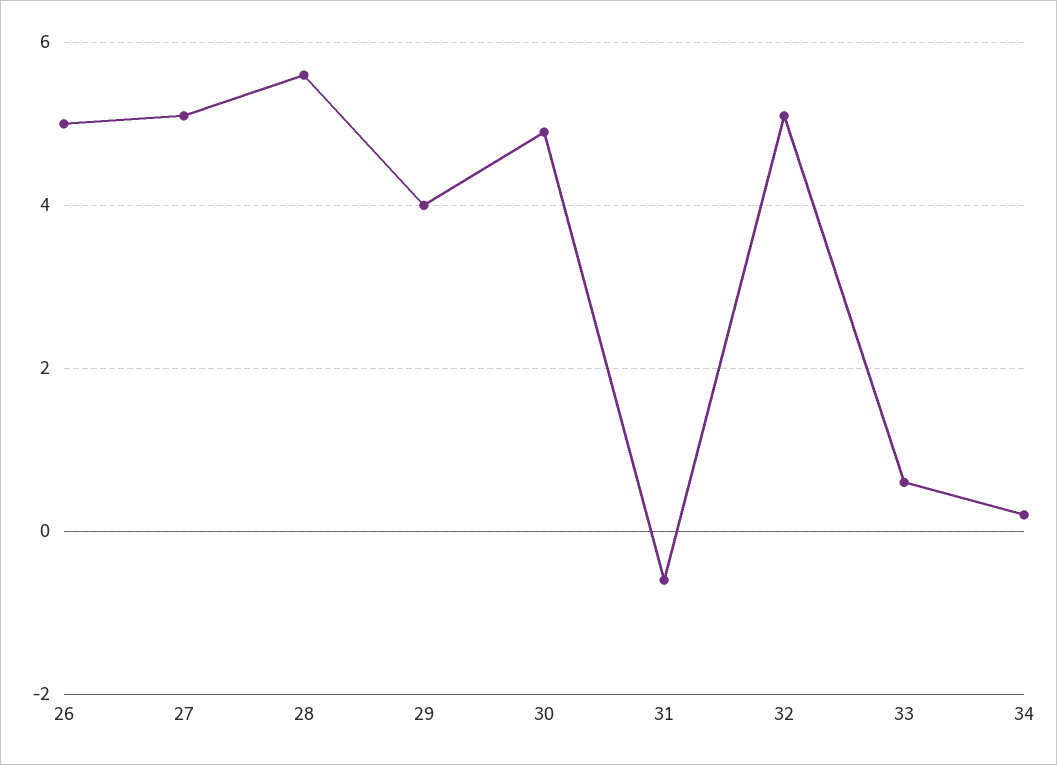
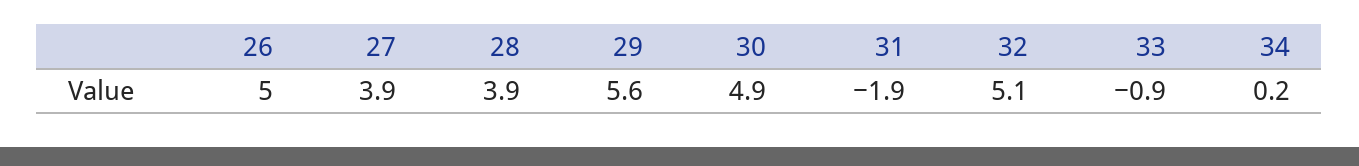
27: 5 -> 3.9
28: 5.5 -> 3.9
29: 4 -> 5.6
31: -0.5 -> -1.9
33: 0.5 -> -0.9

